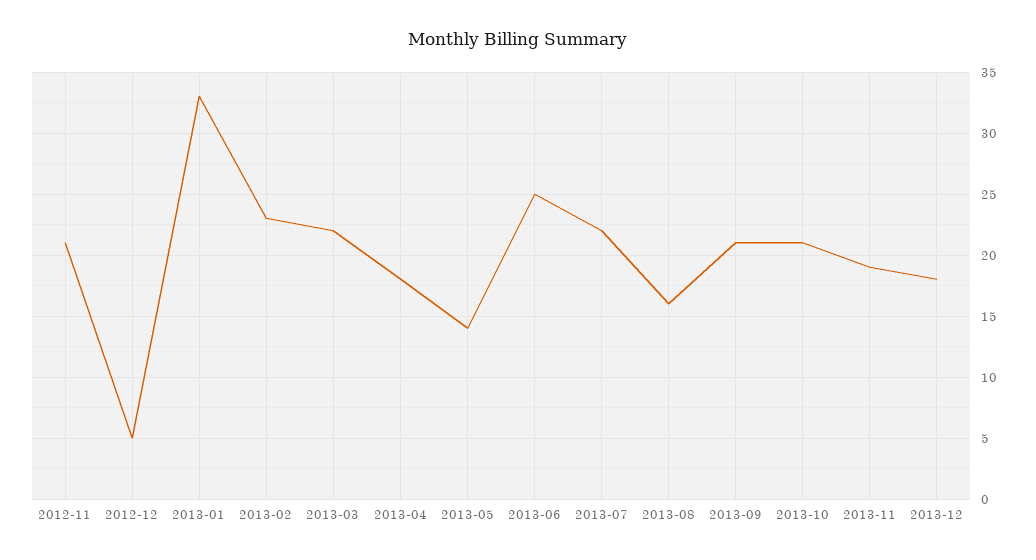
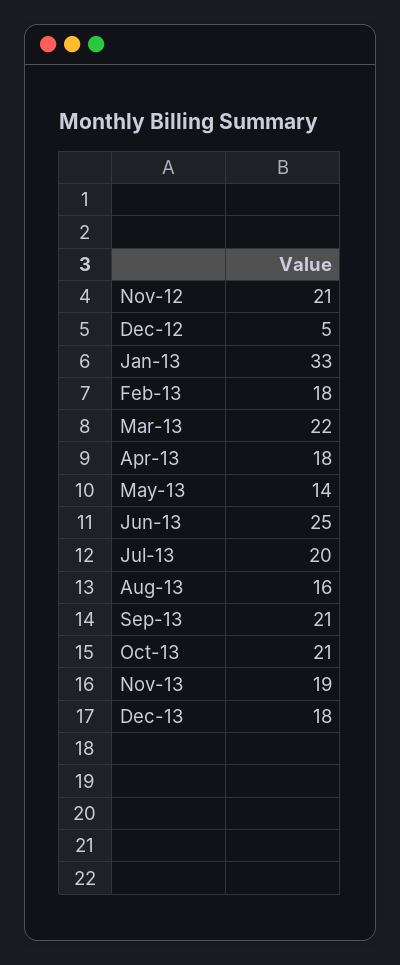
2013-02: 23 -> 18
2013-07: 22 -> 20

